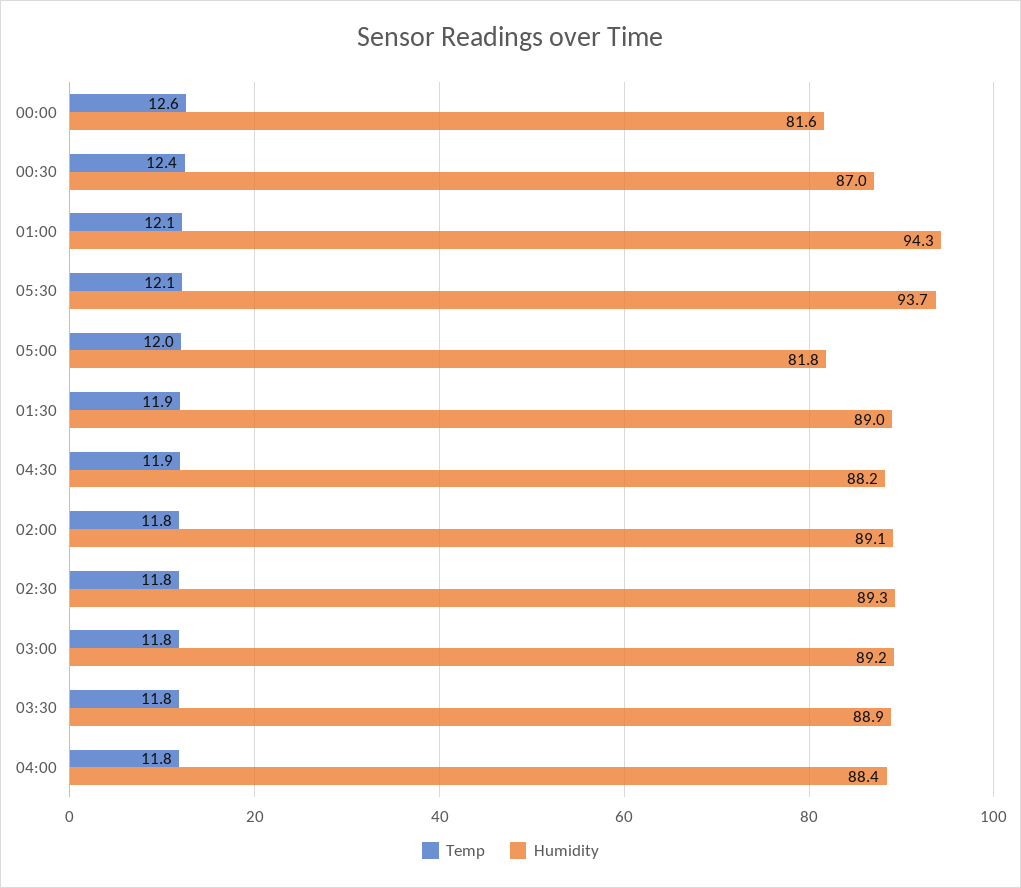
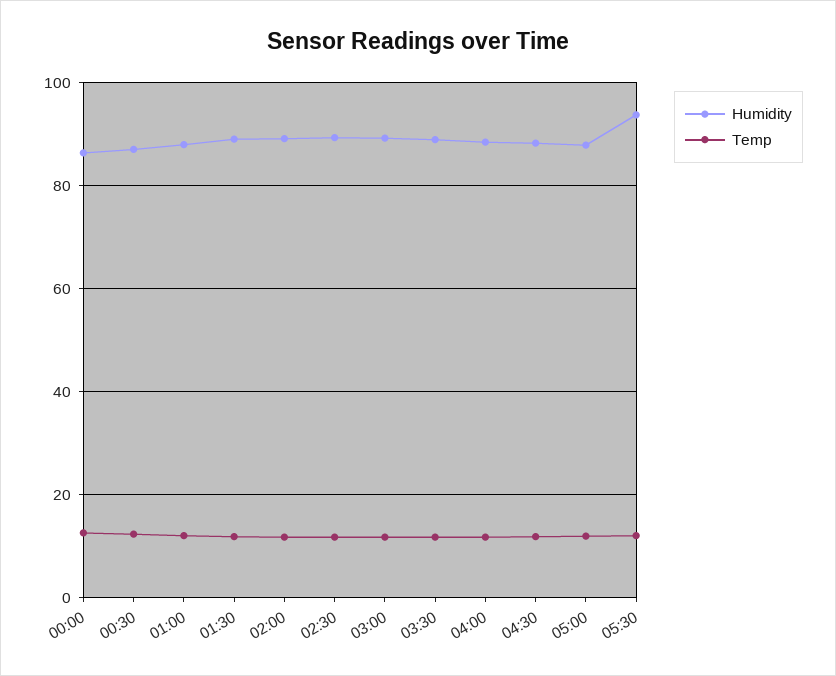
Humidity, 00:00: 81.6 -> 86
Humidity, 01:00: 94.3 -> 88
Humidity, 05:00: 81.8 -> 88

